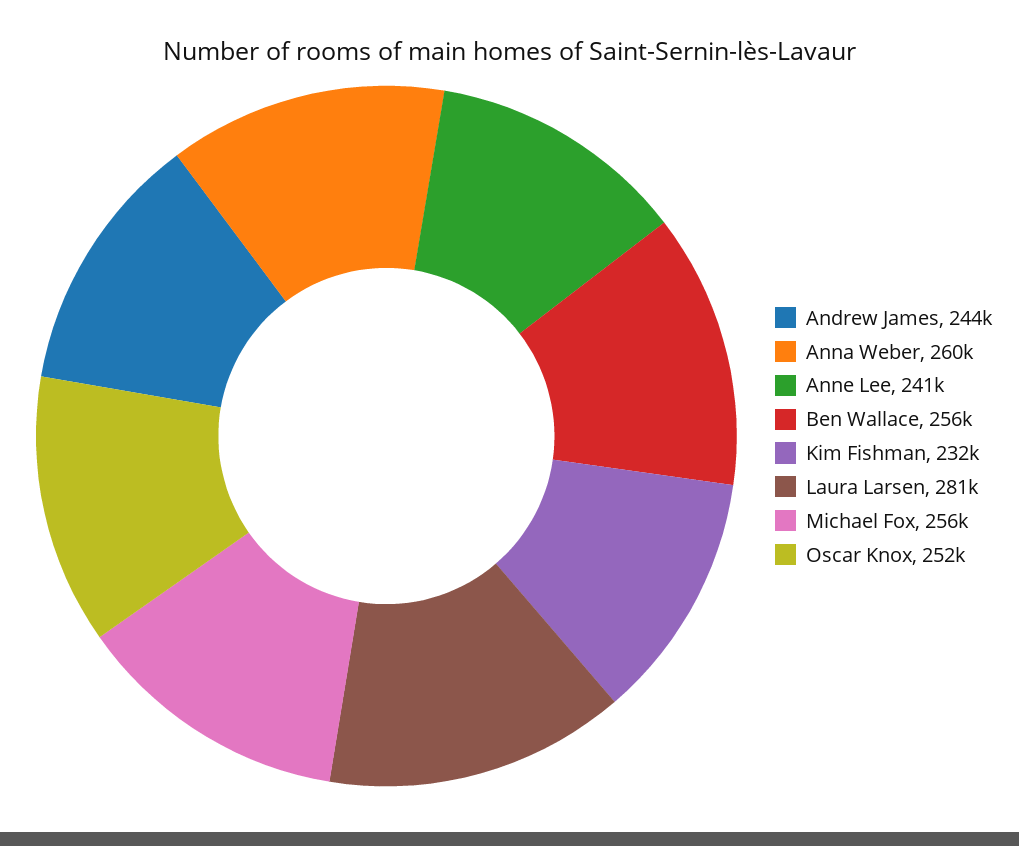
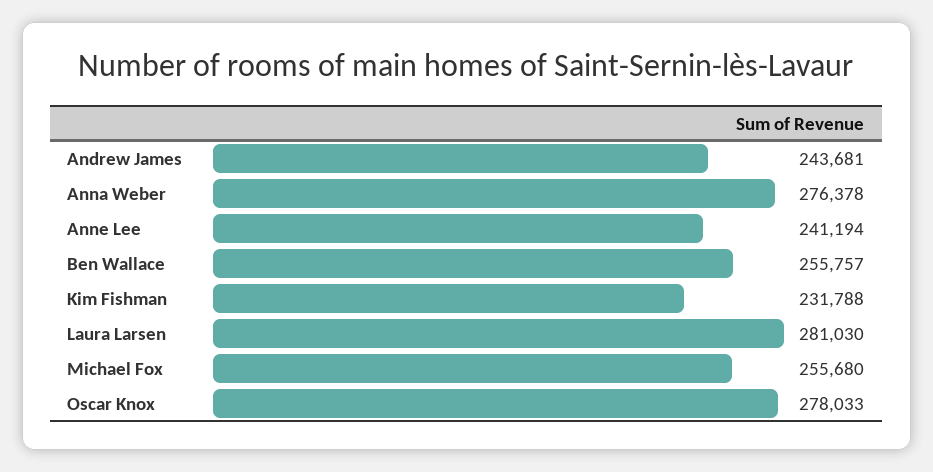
Anna Weber: 260000 -> 276378
Oscar Knox: 252000 -> 278033

